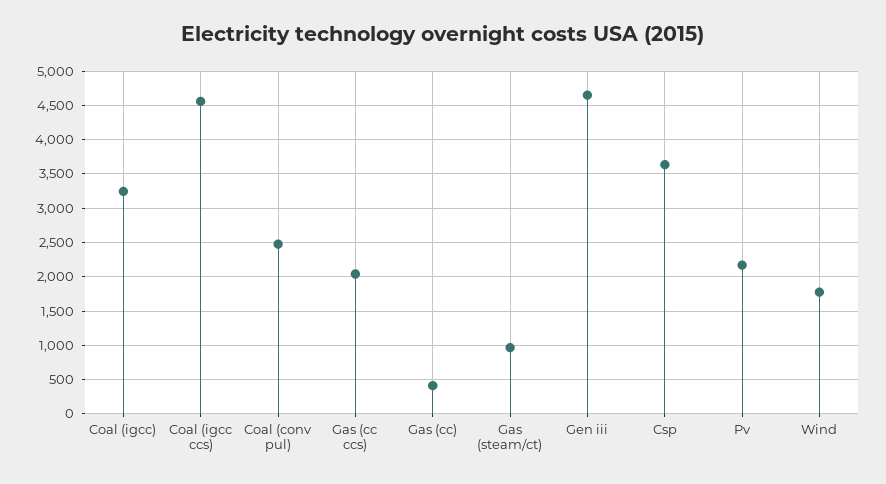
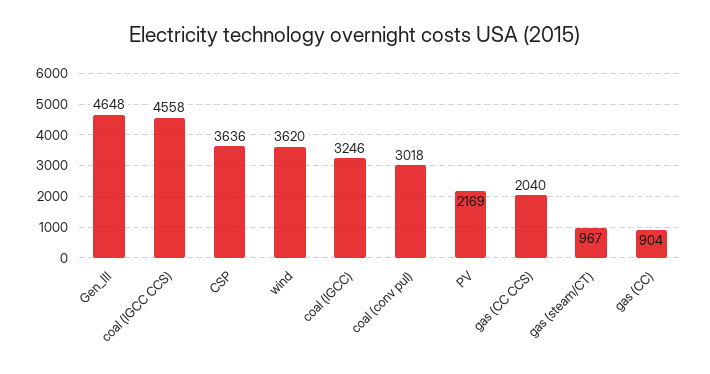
Coal (conv pul): 2500 -> 3018
Gas (cc): 400 -> 904
Wind: 1800 -> 3620

